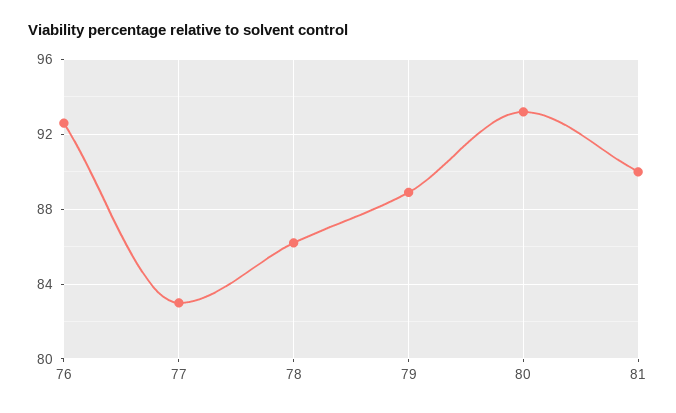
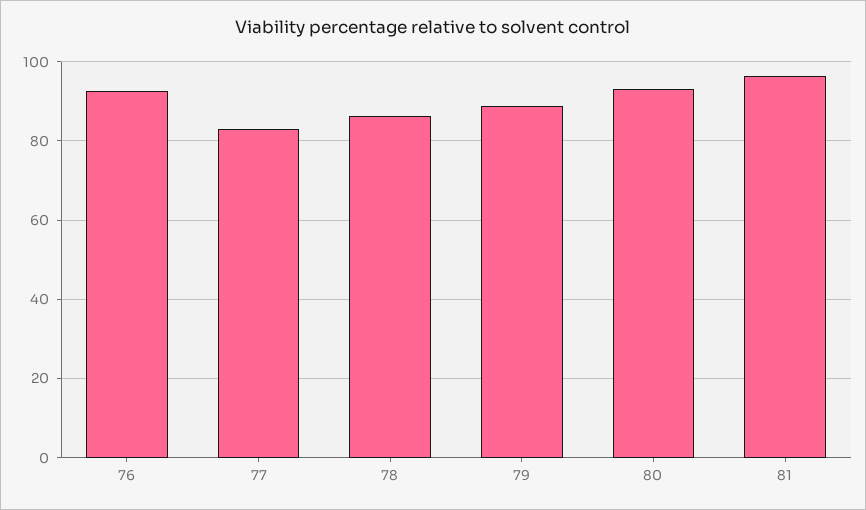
81: 90 -> 96

